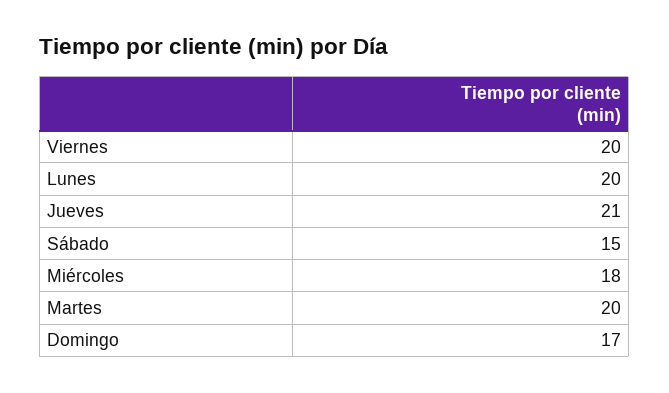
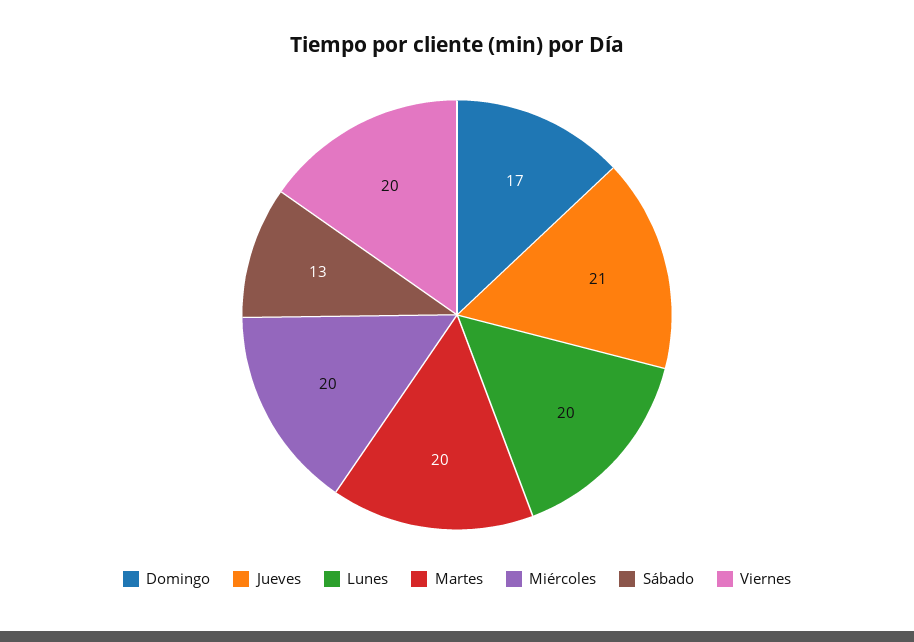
Sábado: 15 -> 13
Miércoles: 18 -> 20

